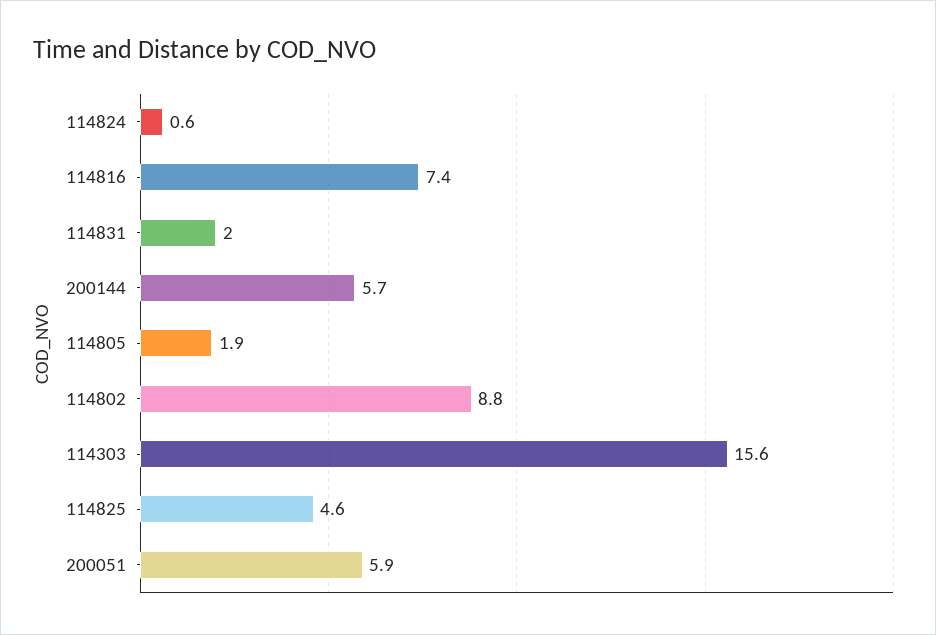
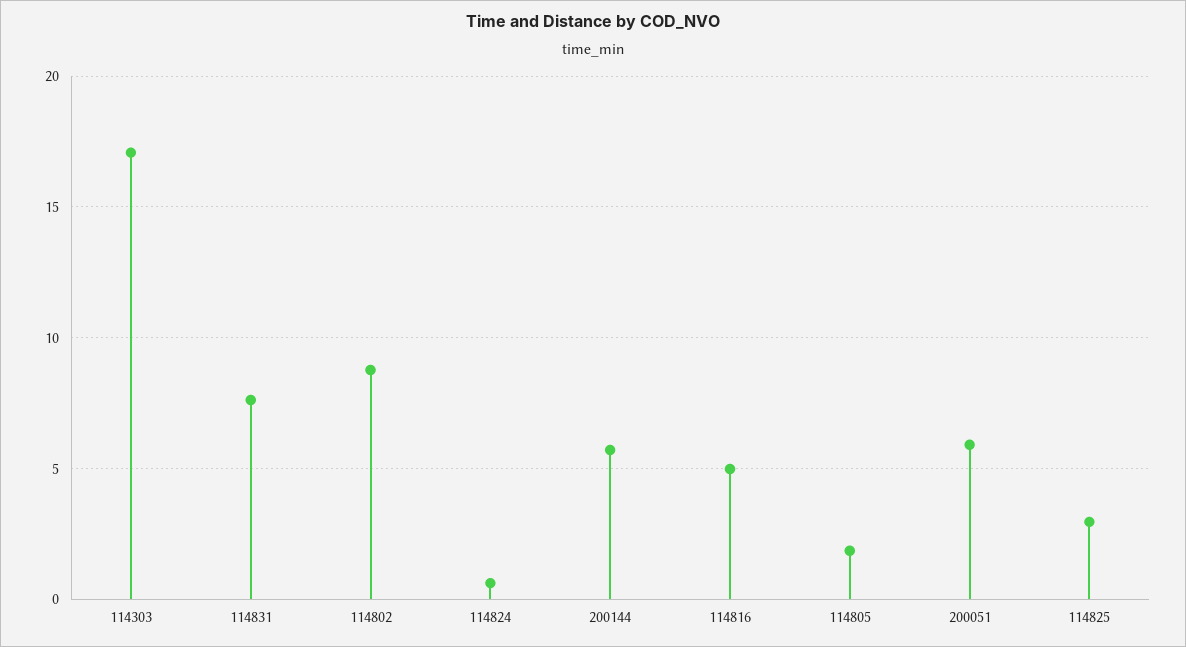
114816: 7.4 -> 5
114831: 2 -> 7.5
114303: 15.6 -> 17
114825: 4.6 -> 3

